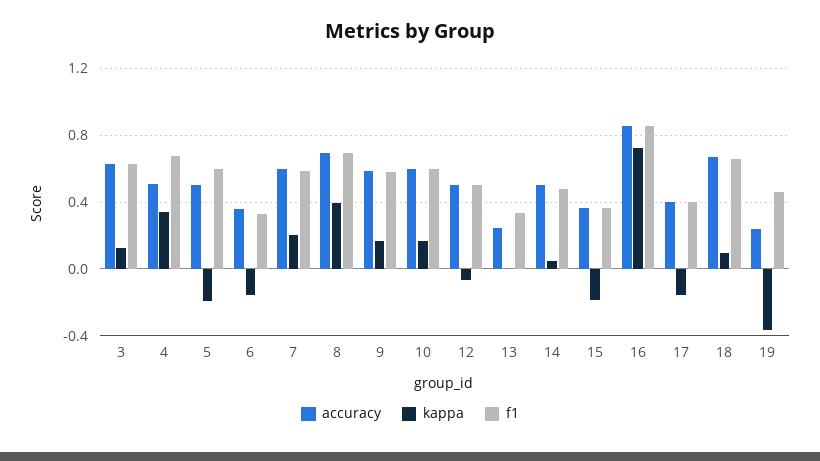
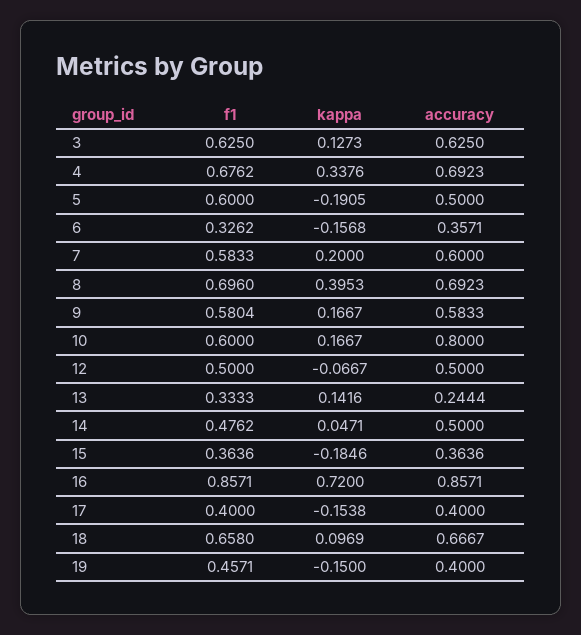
accuracy, 4: 0.5 -> 0.6923
accuracy, 10: 0.6 -> 0.8
kappa, 13: 0 -> 0.1416
accuracy, 19: 0.25 -> 0.4
kappa, 19: -0.35 -> -0.15

